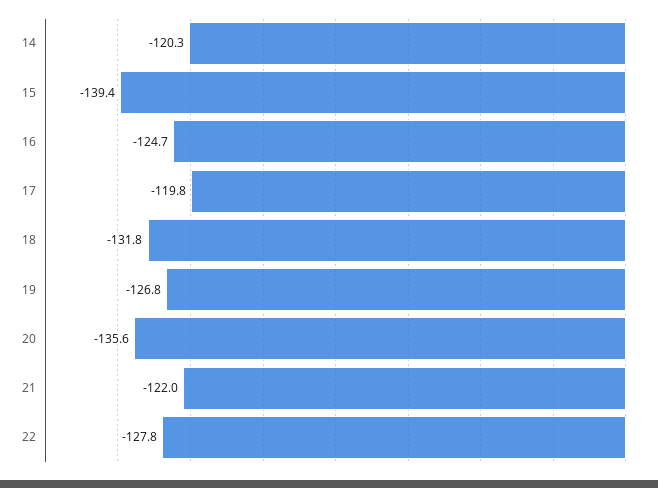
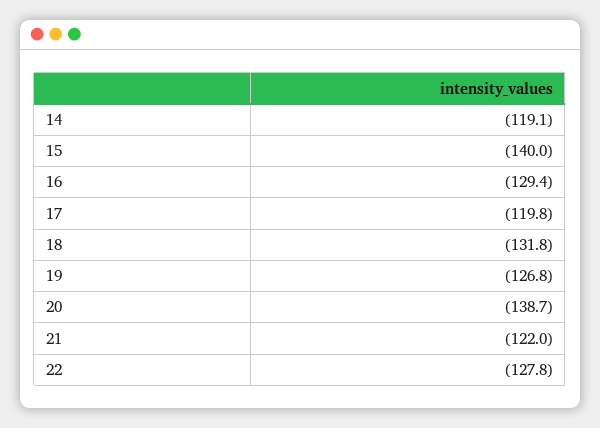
14: -120.3 -> -119.1
15: -139.4 -> -140
16: -124.7 -> -129.4
20: -135.6 -> -138.7

